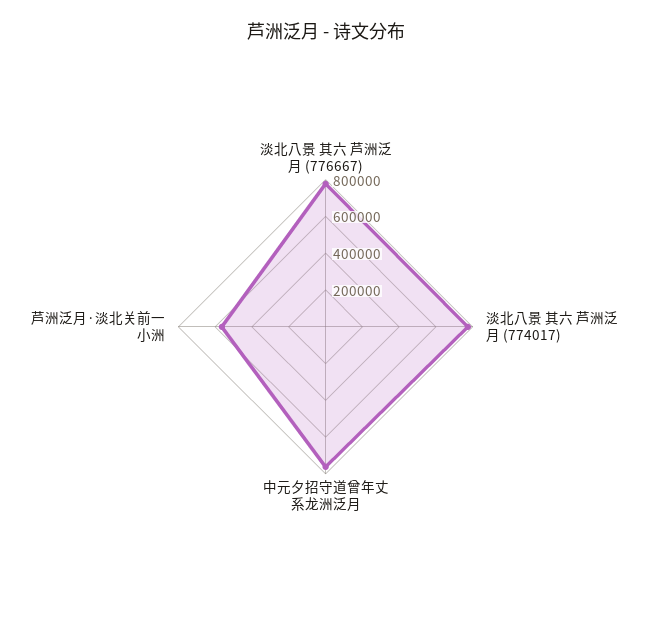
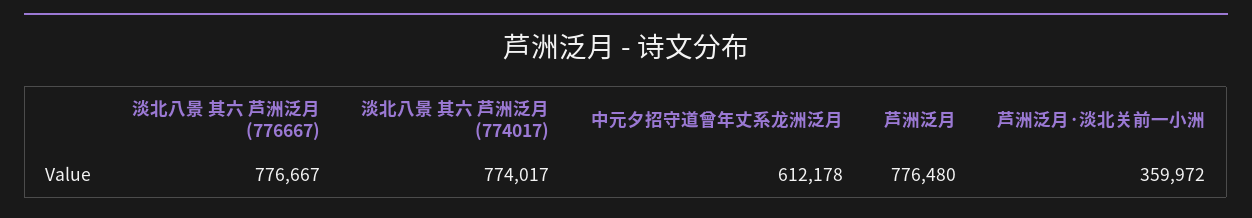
中元夕招守道曾年丈系龙洲泛月: 750000 -> 612178
芦洲泛月·淡北关前一小洲: 550000 -> 359972
芦洲泛月: none -> 776480

